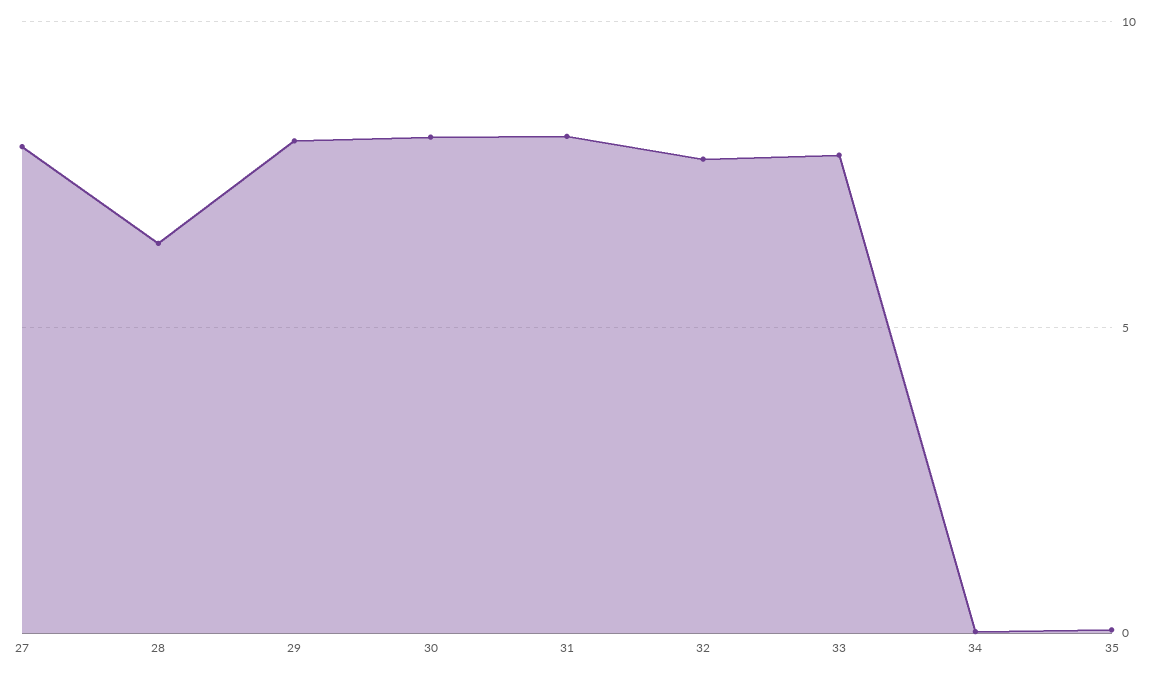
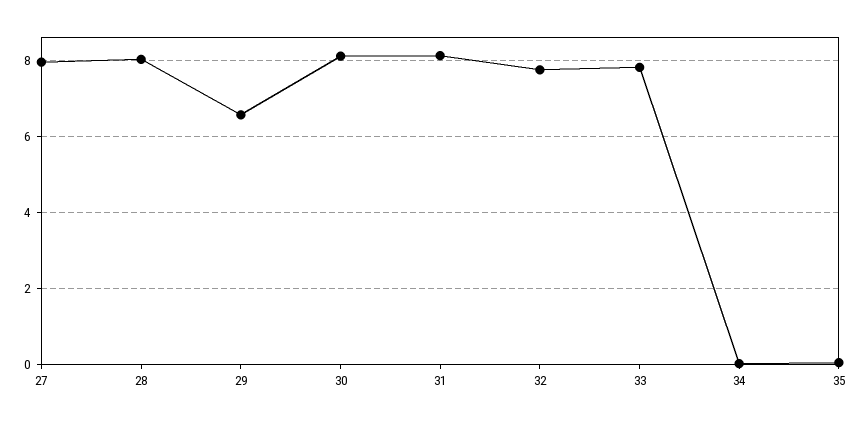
28: 6.5 -> 8
29: 8 -> 6.6

